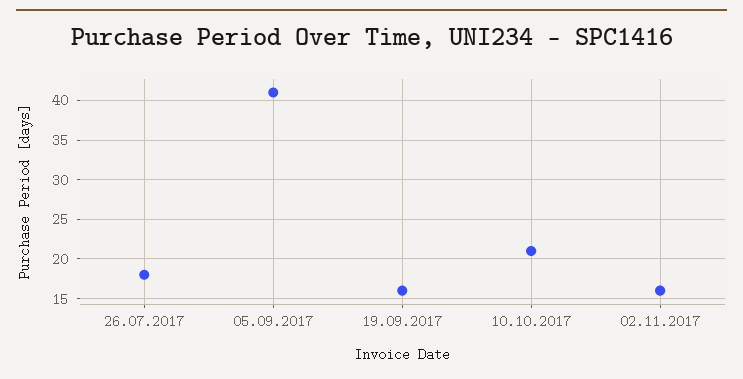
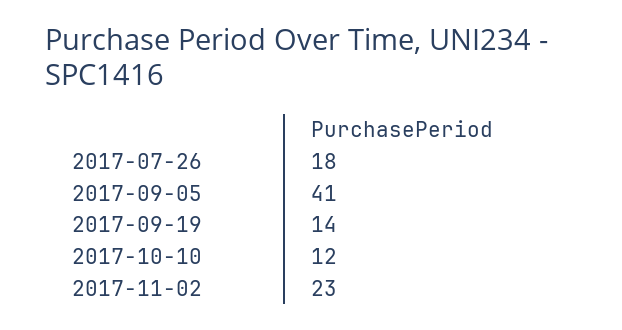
19.09.2017: 16 -> 14
10.10.2017: 21 -> 12
02.11.2017: 16 -> 23

